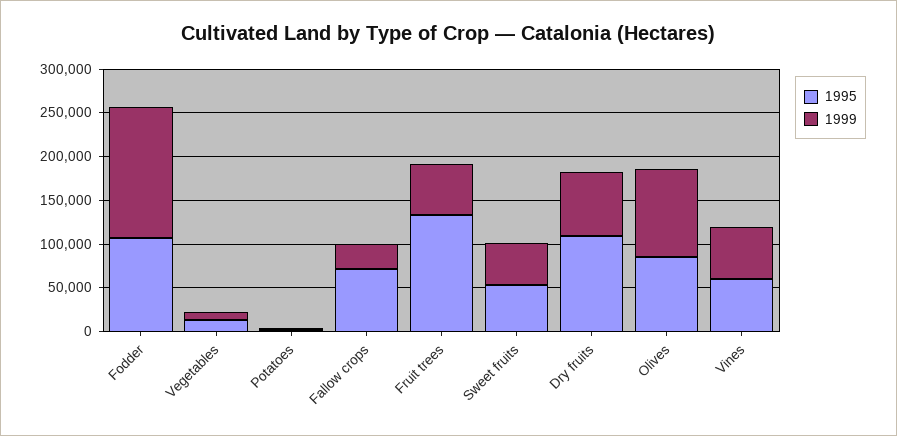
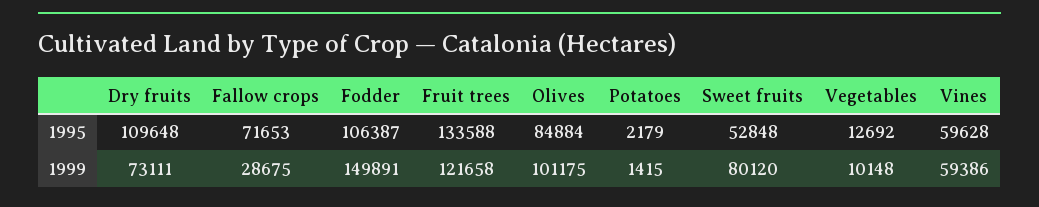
1999, Fruit trees: 60000 -> 121658
1999, Sweet fruits: 50000 -> 80120

